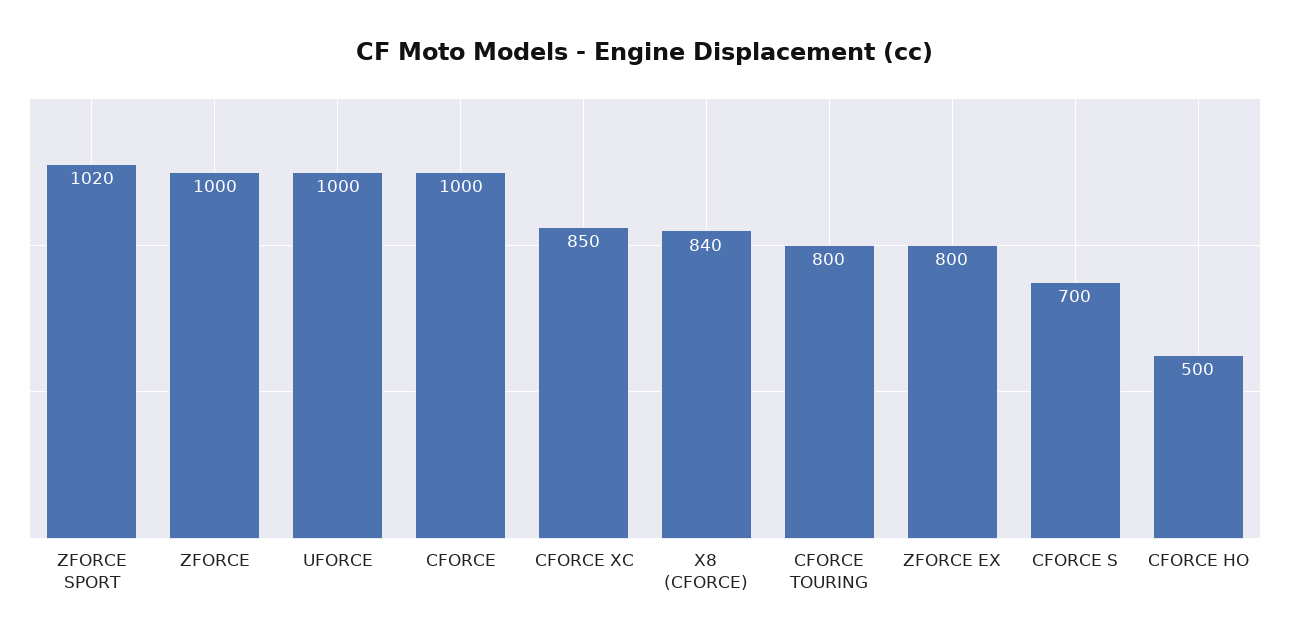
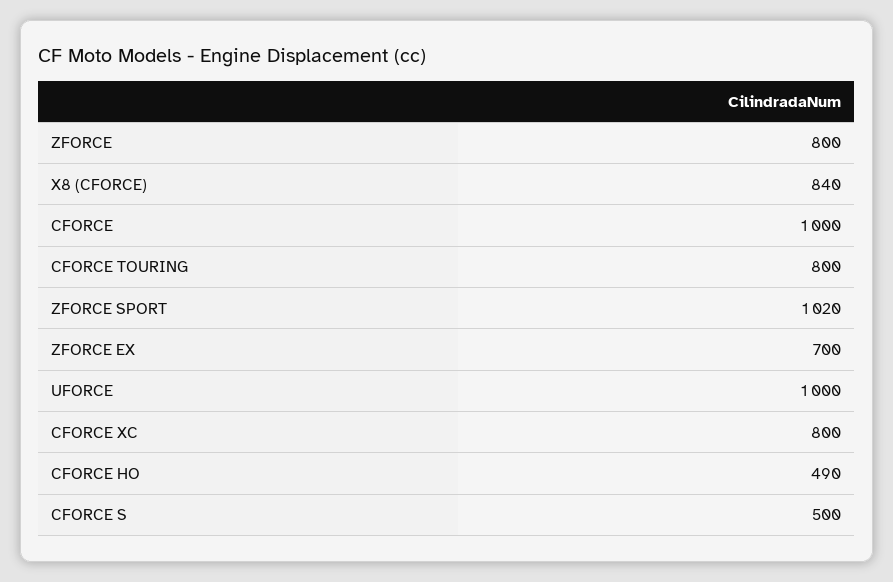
ZFORCE: 1000 -> 800
CFORCE XC: 850 -> 800
ZFORCE EX: 800 -> 700
CFORCE S: 700 -> 500
CFORCE HO: 500 -> 490

